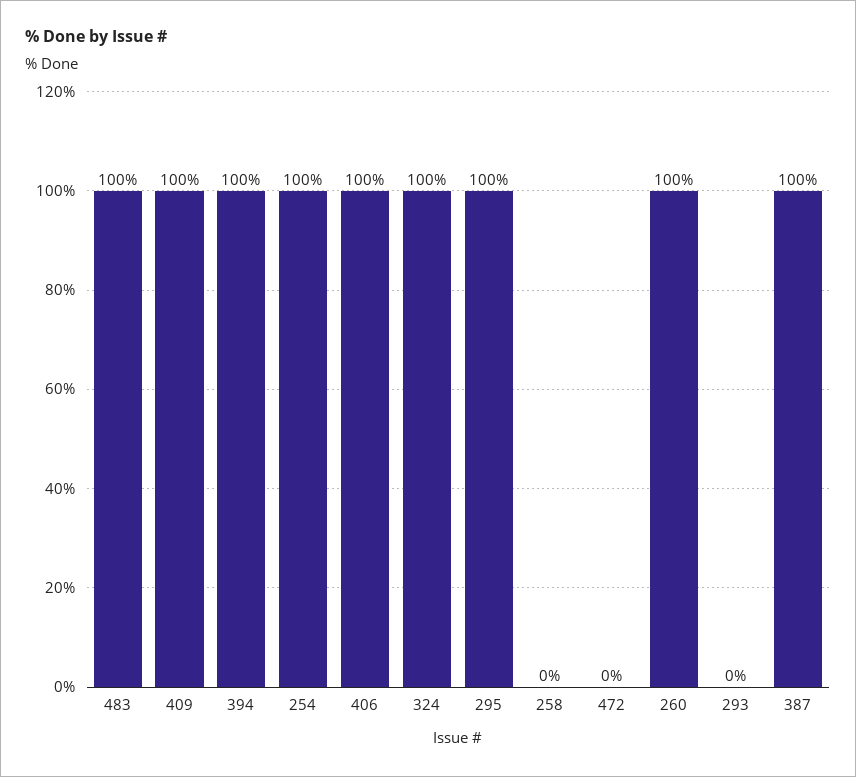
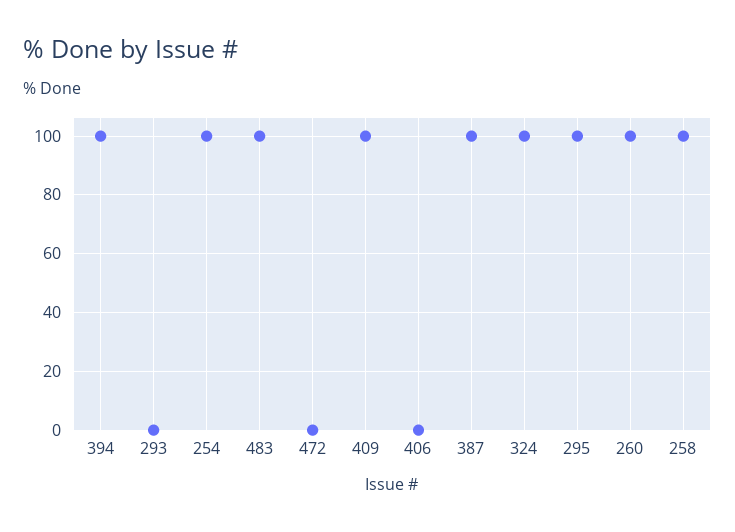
406: 100 -> 0
258: 0 -> 100

